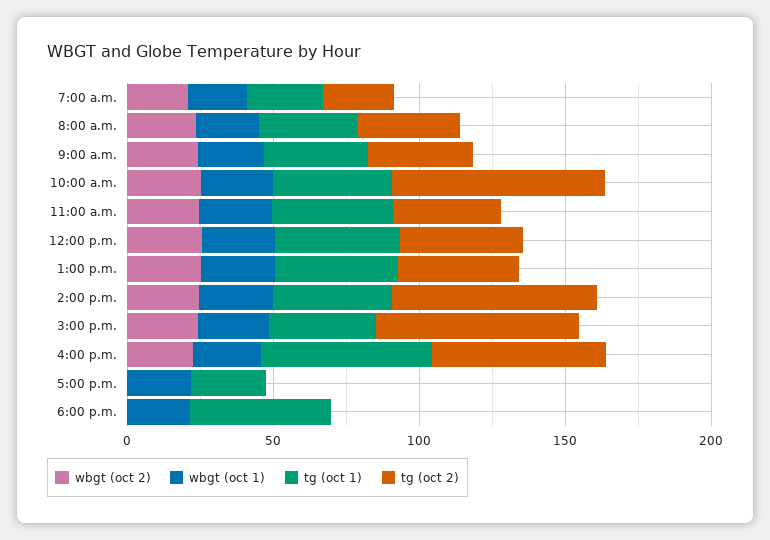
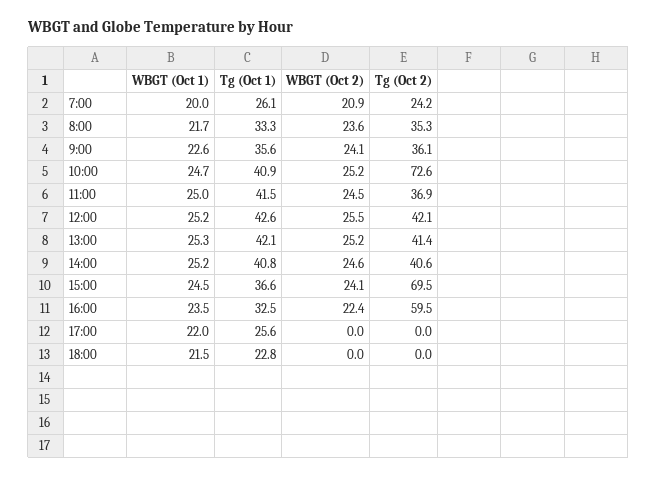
tg (oct 2), 2:00 p.m.: 70 -> 40.6
tg (oct 1), 4:00 p.m.: 60 -> 32.5
tg (oct 1), 6:00 p.m.: 50 -> 22.8

